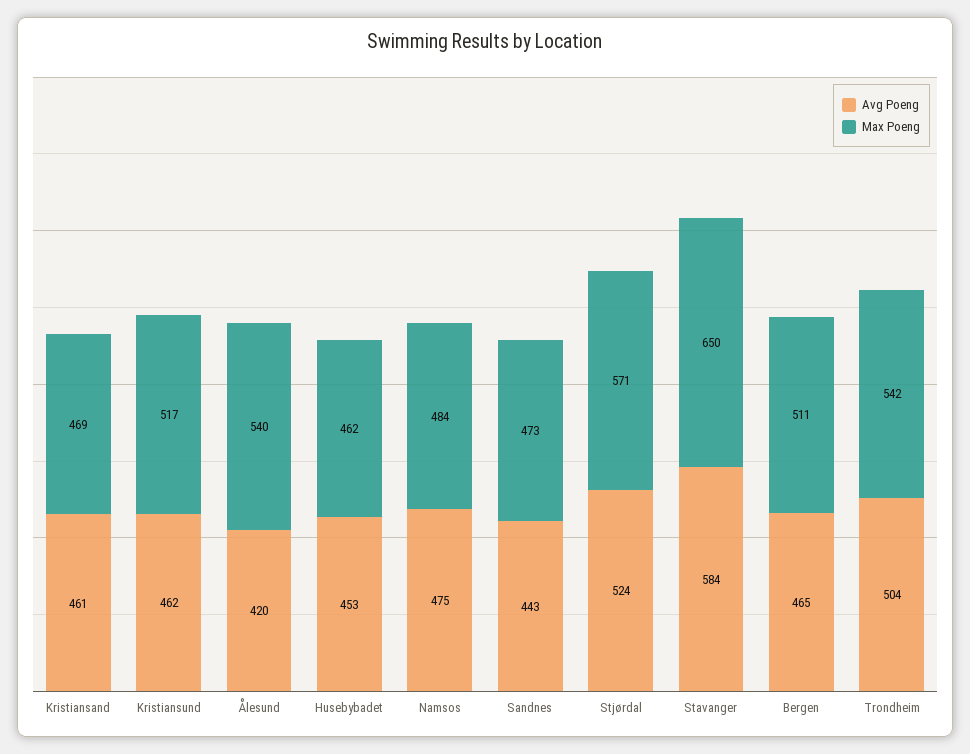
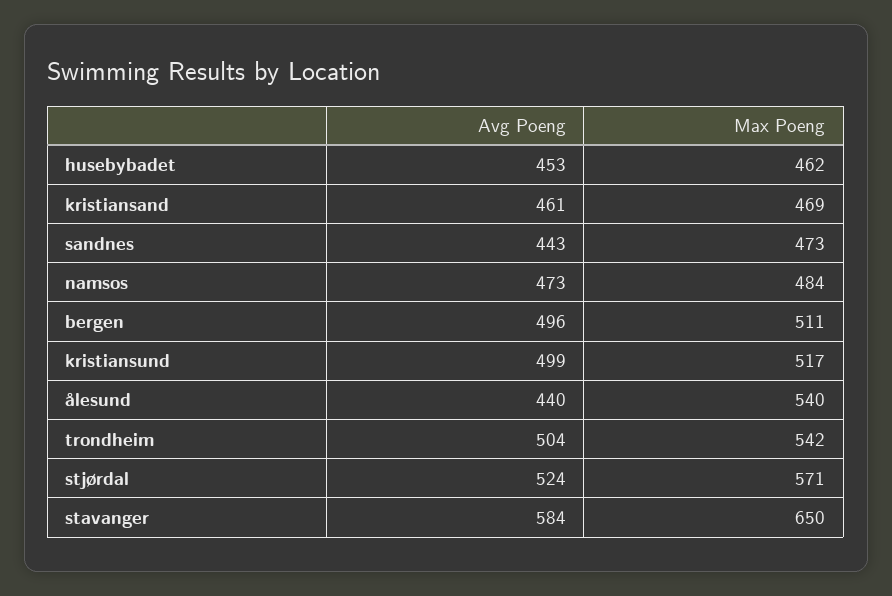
Avg Poeng, Kristiansund: 462 -> 499
Avg Poeng, Ålesund: 420 -> 440
Avg Poeng, Namsos: 475 -> 473
Avg Poeng, Bergen: 465 -> 496

